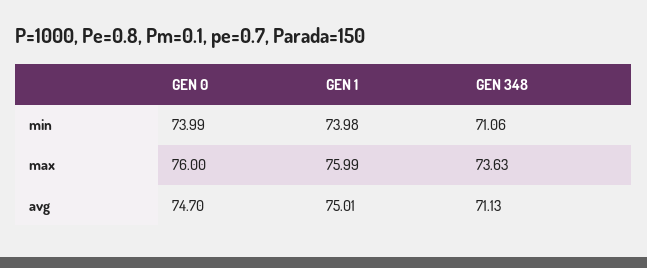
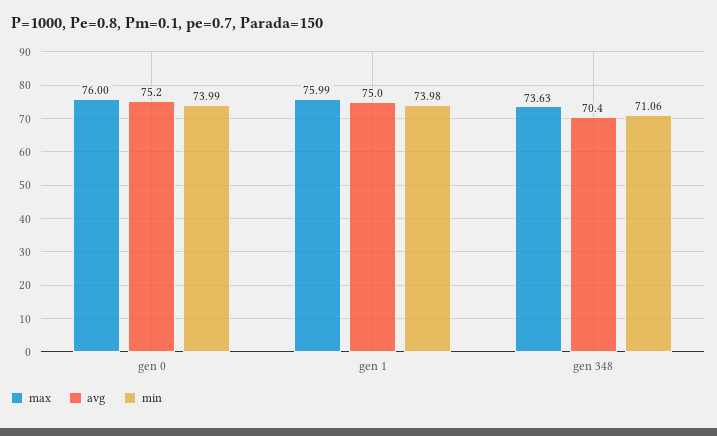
avg, GEN 0: 74.7 -> 75.2
avg, GEN 348: 71.13 -> 70.4

